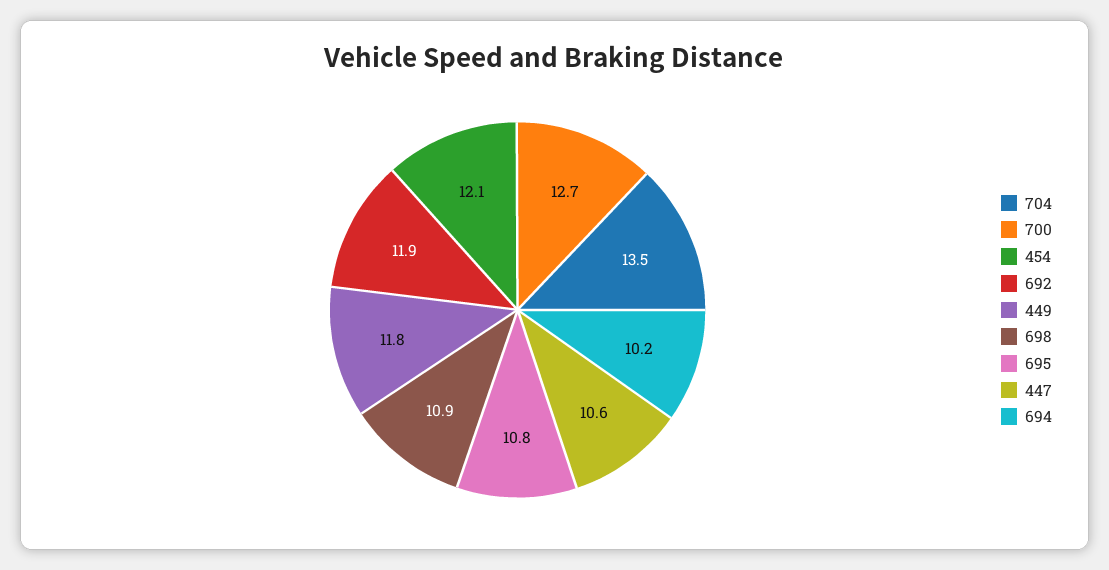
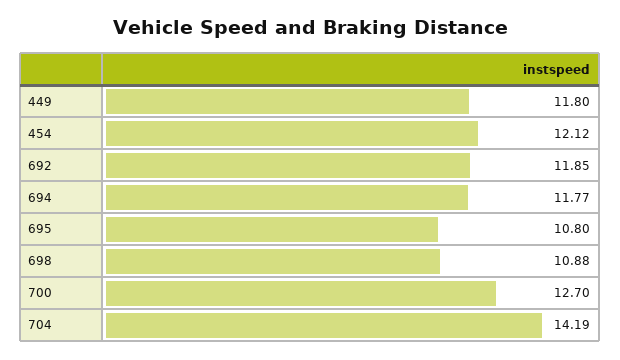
704: 13.5 -> 14.19
447: 10.6 -> none
694: 10.2 -> 11.77

